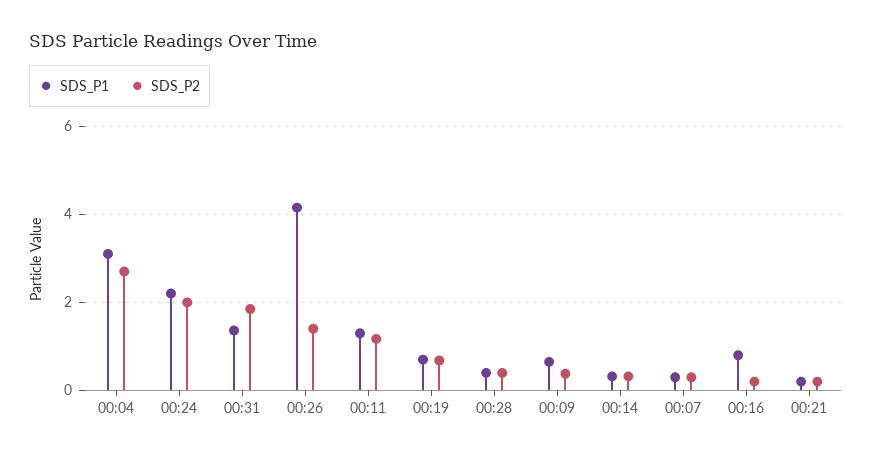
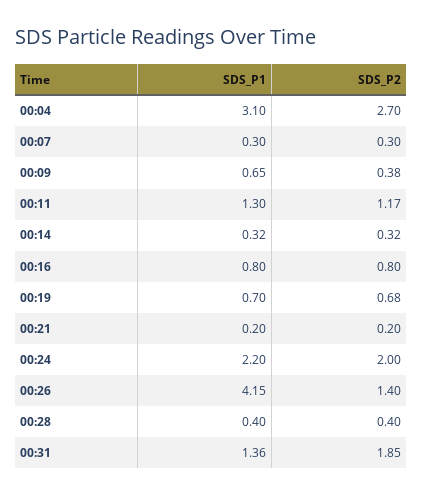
SDS_P2, 00:16: 0.2 -> 0.8

